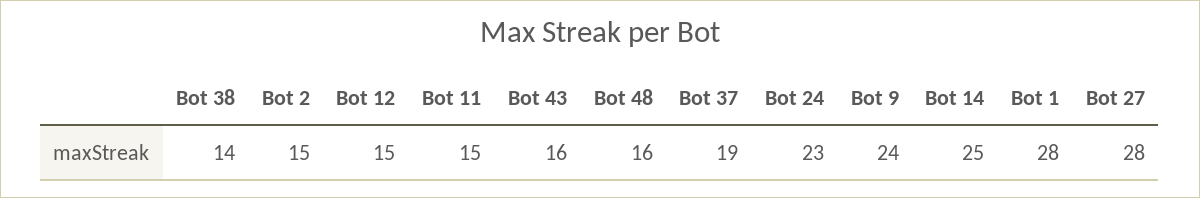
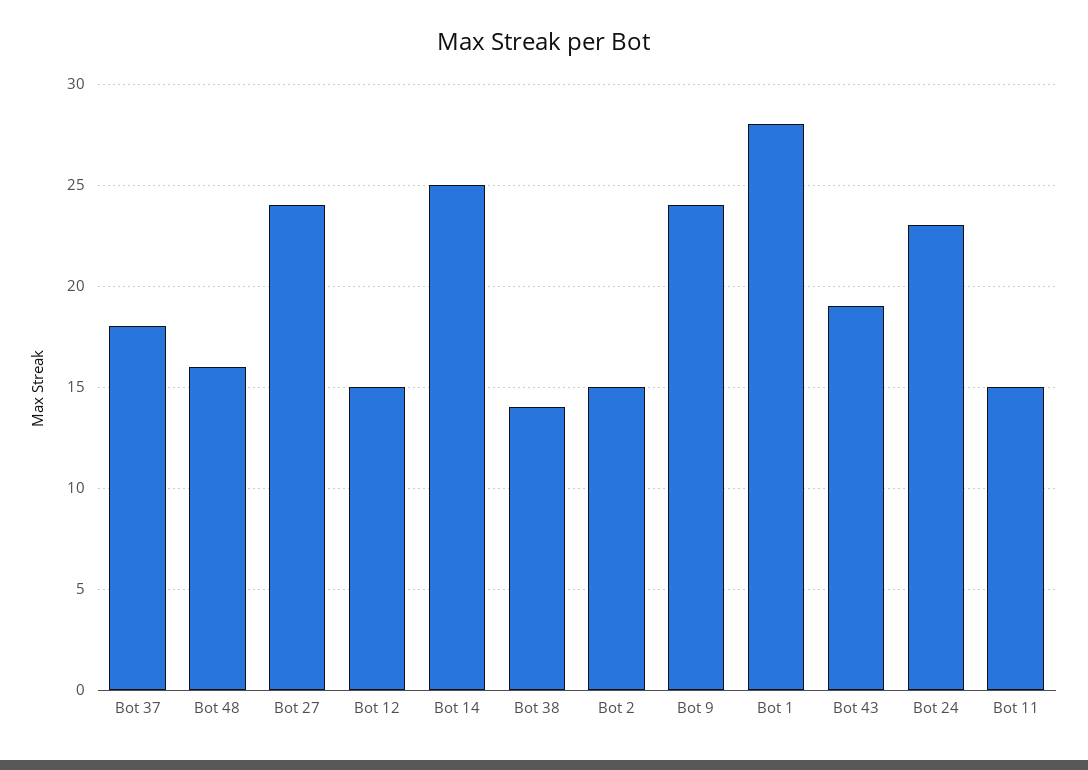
Bot 43: 16 -> 19
Bot 37: 19 -> 18
Bot 27: 28 -> 24

